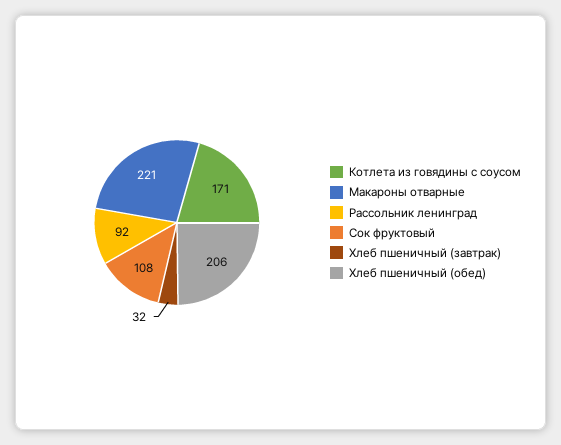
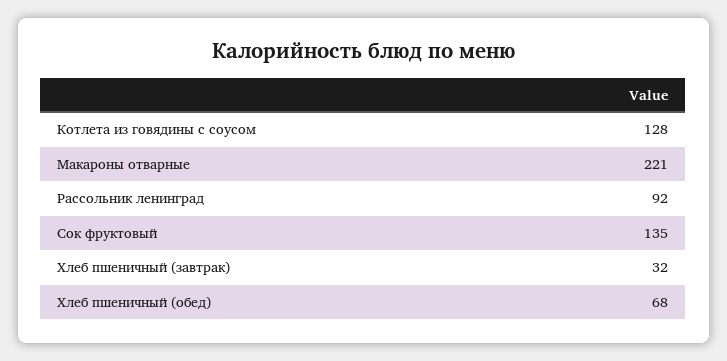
Котлета из говядины с соусом: 171 -> 128
Сок фруктовый: 108 -> 135
Хлеб пшеничный (обед): 206 -> 68

